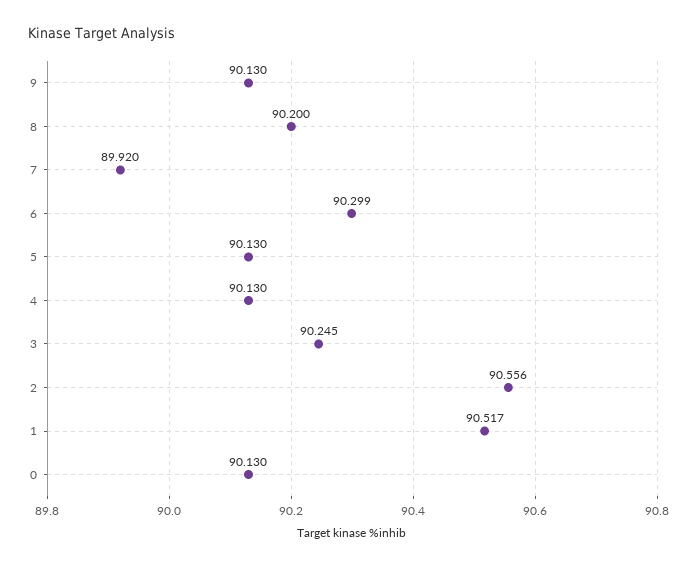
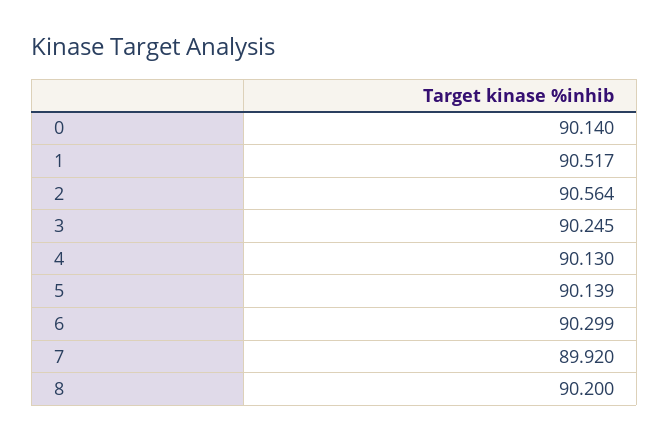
9: 90.13 -> none
5: 90.13 -> 90.139
2: 90.556 -> 90.564
0: 90.13 -> 90.14

